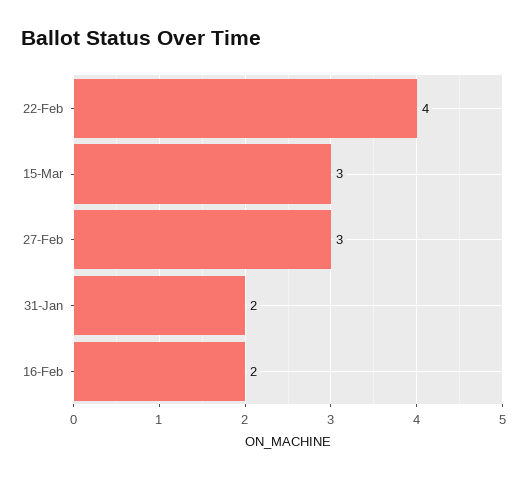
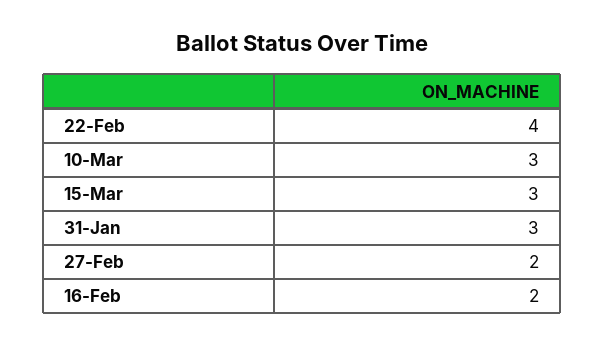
27-Feb: 3 -> 2
31-Jan: 2 -> 3
10-Mar: none -> 3

